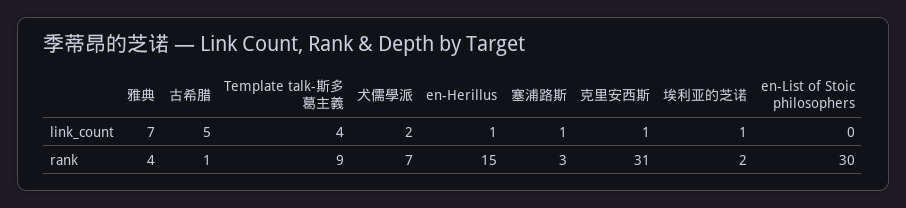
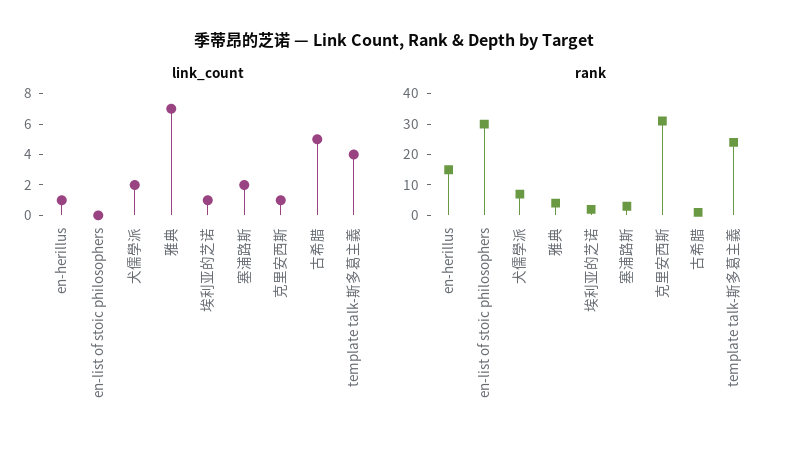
link_count, 塞浦路斯: 1 -> 2
rank, Template talk-斯多葛主義: 9 -> 25

